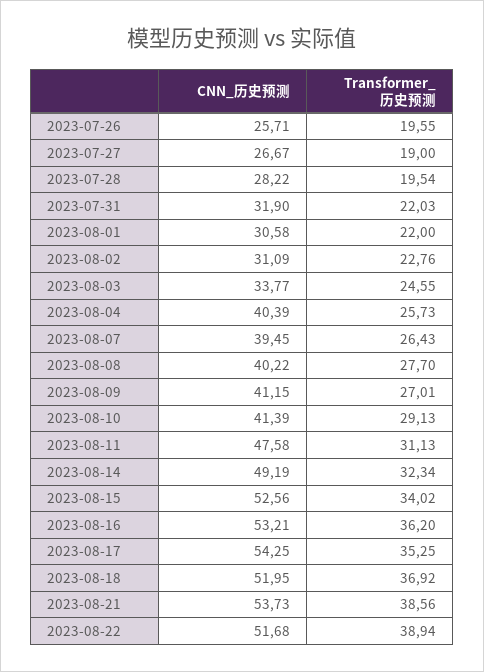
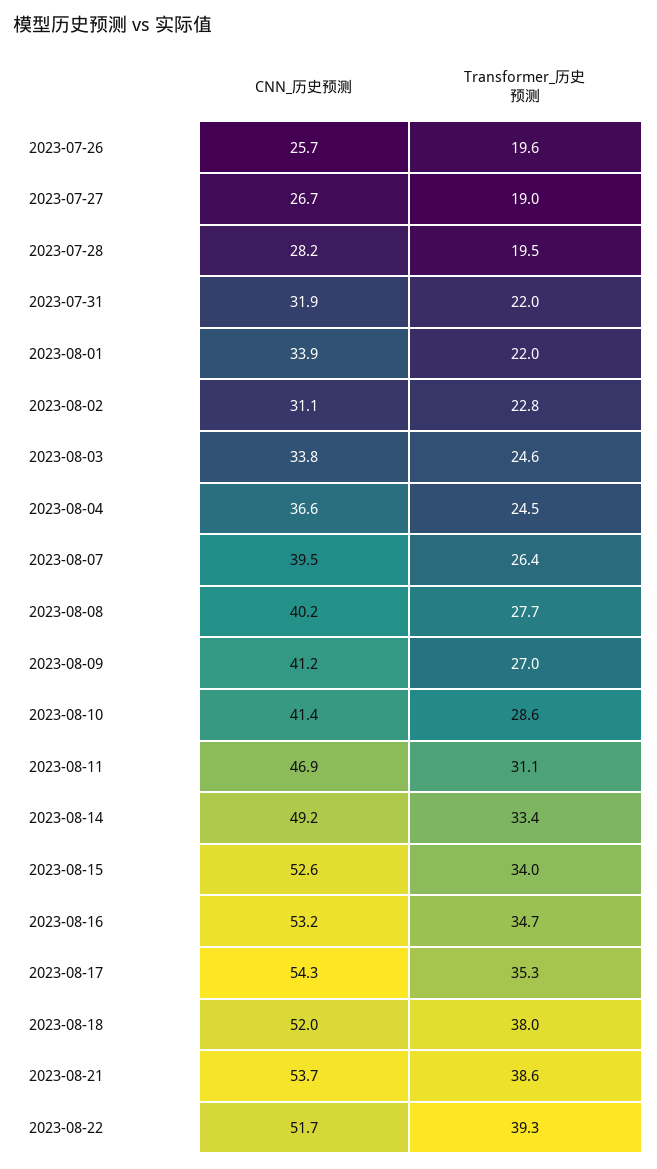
CNN_历史预测, 2023-08-01: 30.58 -> 33.9
CNN_历史预测, 2023-08-04: 40.39 -> 36.6
Transformer_历史预测, 2023-08-04: 25.73 -> 24.5
Transformer_历史预测, 2023-08-10: 29.13 -> 28.6
CNN_历史预测, 2023-08-11: 47.58 -> 46.9
Transformer_历史预测, 2023-08-14: 32.34 -> 33.4
Transformer_历史预测, 2023-08-16: 36.2 -> 34.7
Transformer_历史预测, 2023-08-18: 36.92 -> 38
Transformer_历史预测, 2023-08-22: 38.94 -> 39.3

